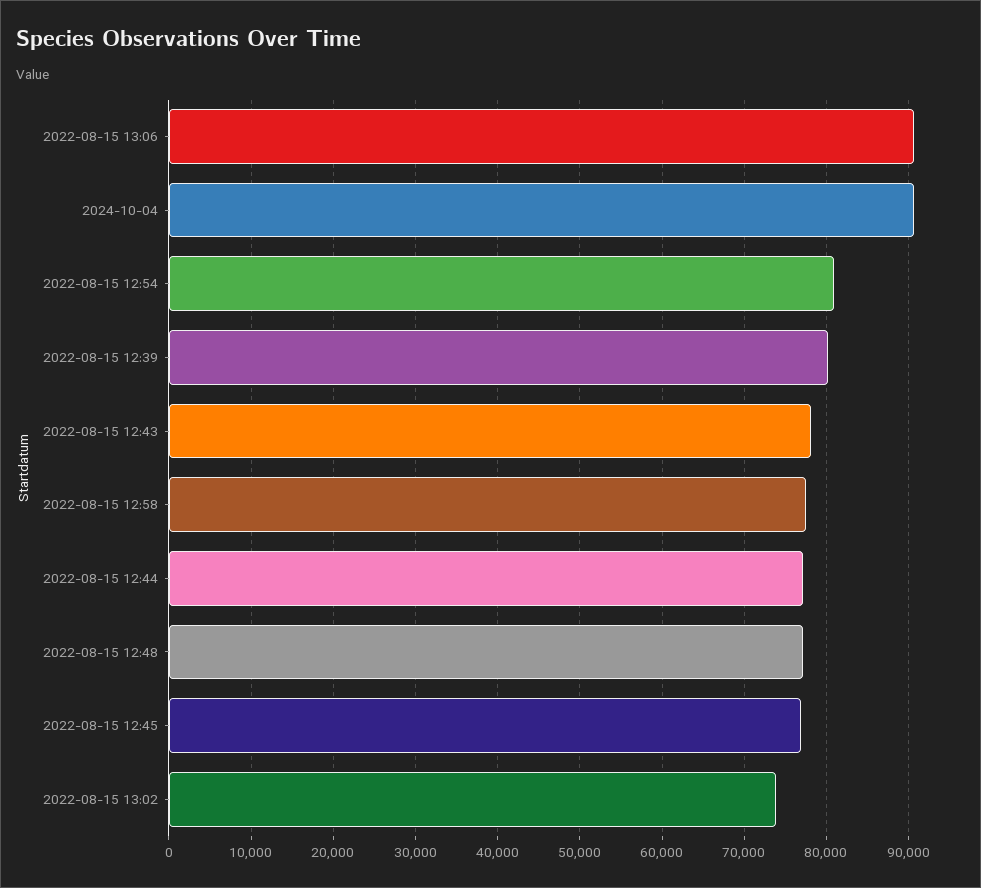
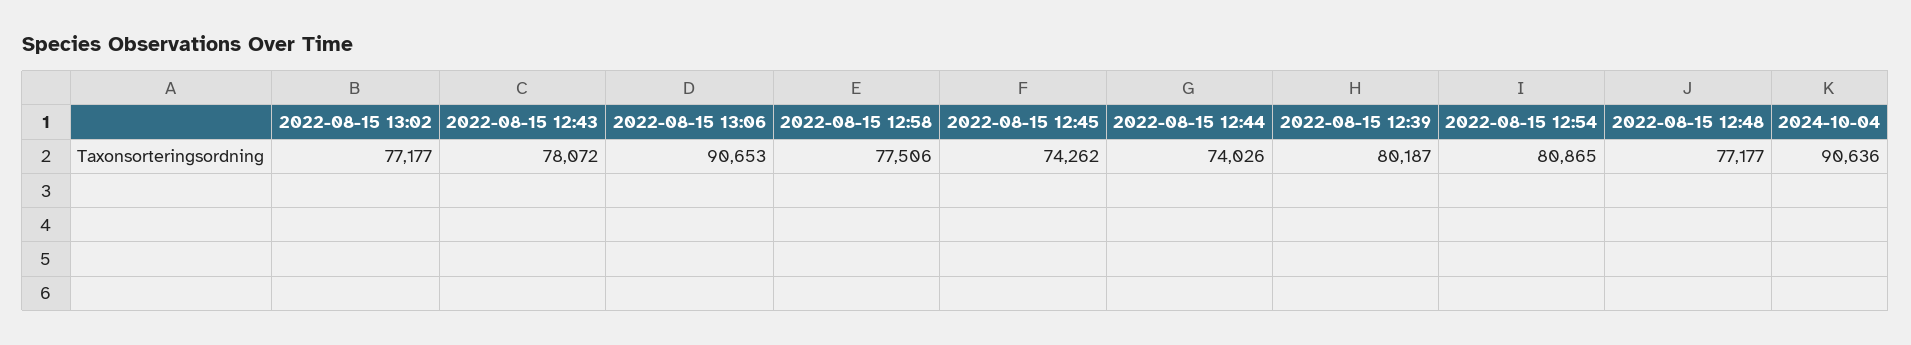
2022-08-15 12:44: 77000 -> 74026
2022-08-15 12:45: 77000 -> 74262
2022-08-15 13:02: 74000 -> 77177

